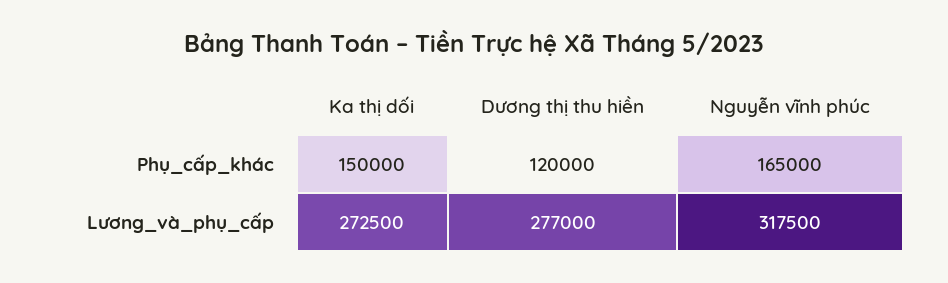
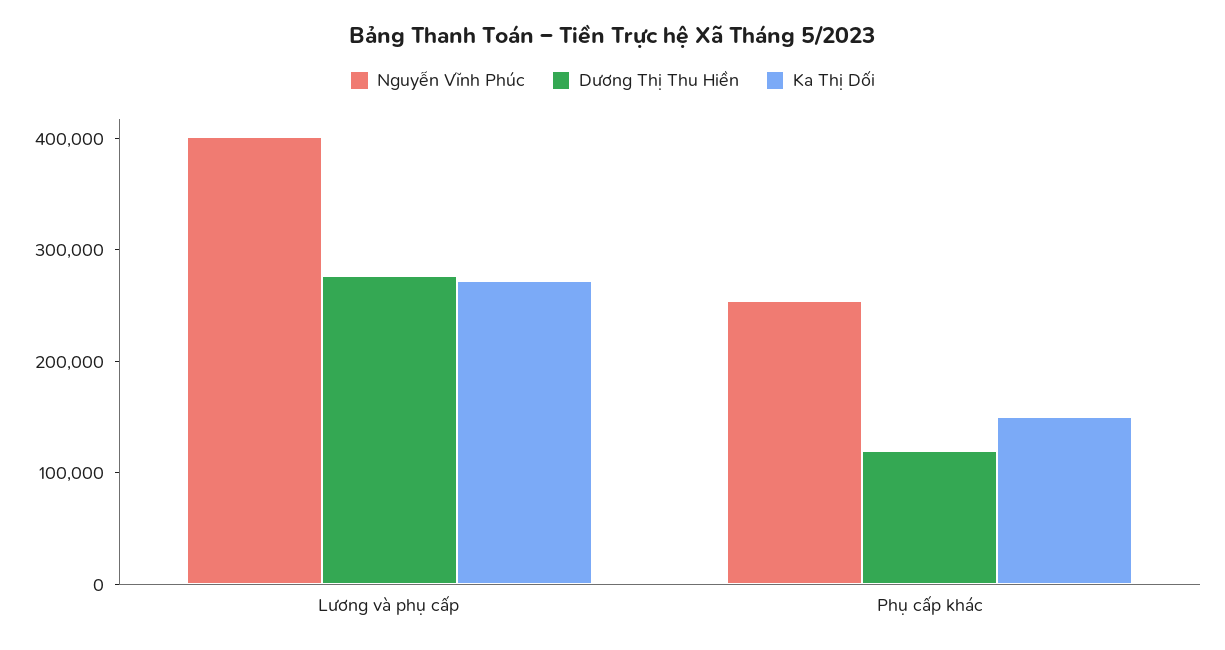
Nguyễn vĩnh phúc, Phụ_cấp_khác: 165000 -> 260000
Nguyễn vĩnh phúc, Lương_và_phụ_cấp: 317500 -> 400000

